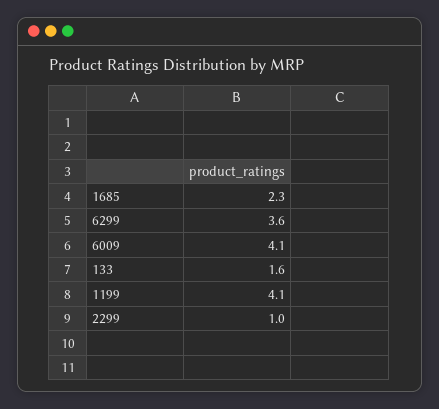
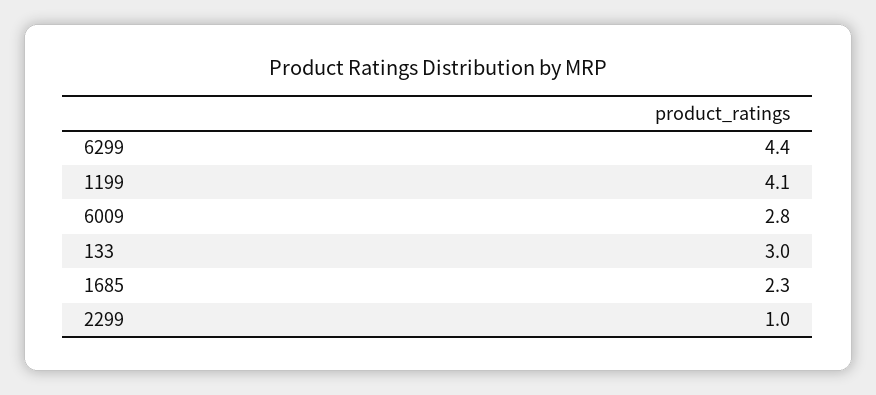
6299: 3.6 -> 4.4
6009: 4.1 -> 2.8
133: 1.6 -> 3

